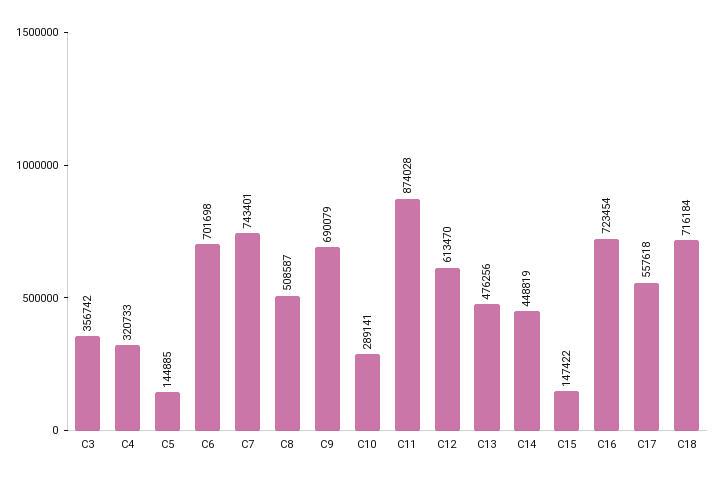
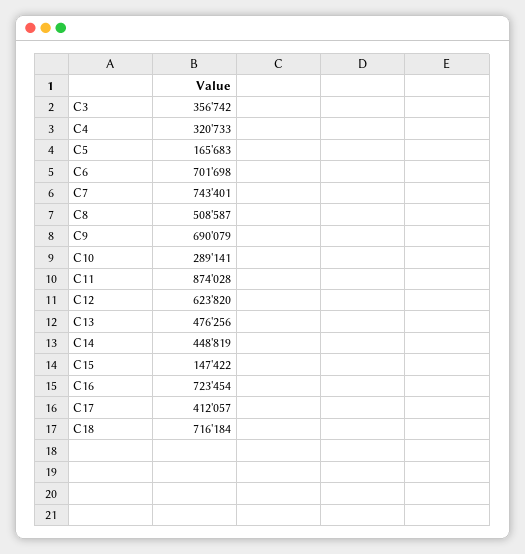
C5: 144885 -> 165683
C12: 613470 -> 623820
C17: 557618 -> 412057

